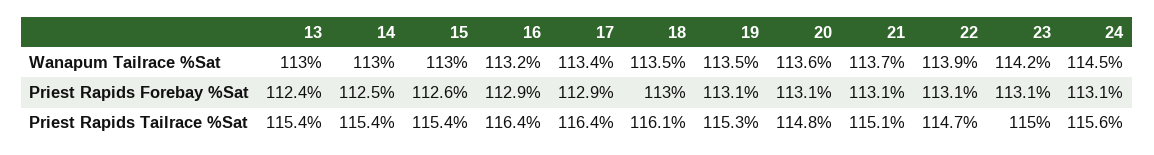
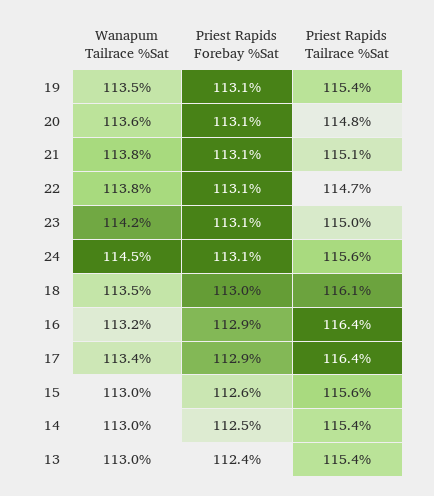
21, Wanapum Tailrace %Sat: 113.7 -> 113.8
22, Wanapum Tailrace %Sat: 113.9 -> 113.8
15, Priest Rapids Tailrace %Sat: 115.4 -> 115.6
19, Priest Rapids Tailrace %Sat: 115.3 -> 115.4

